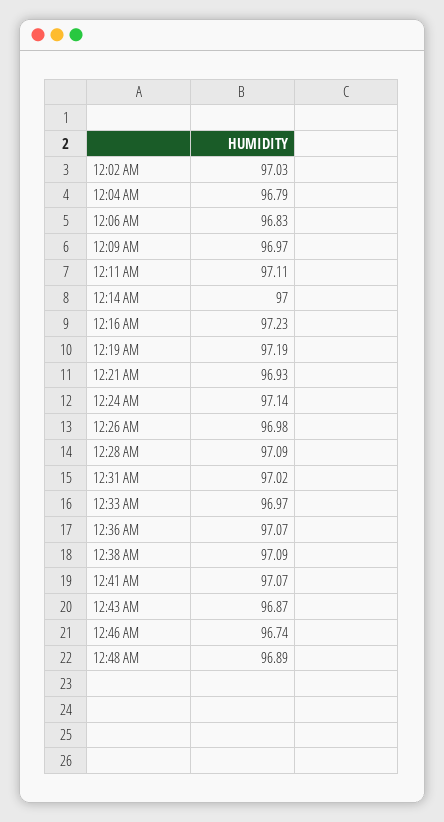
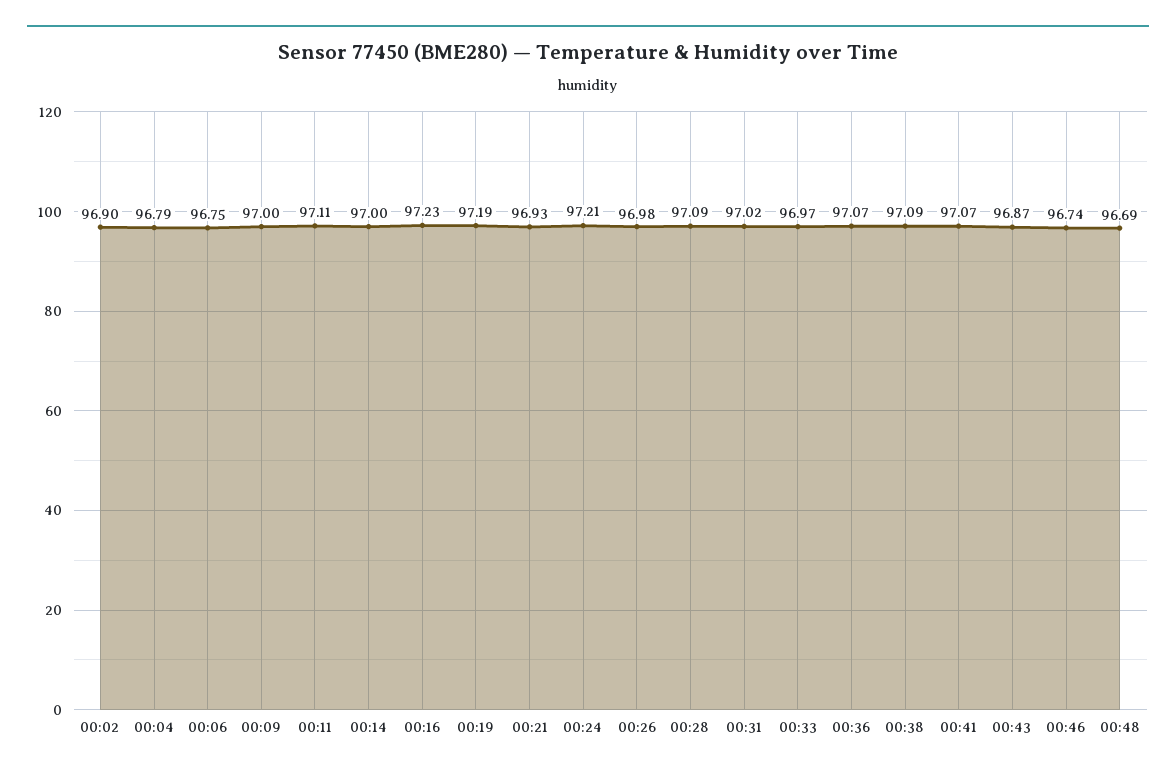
12:02 AM: 97.03 -> 96.9
12:06 AM: 96.83 -> 96.75
12:09 AM: 96.97 -> 97
12:24 AM: 97.14 -> 97.21
12:48 AM: 96.89 -> 96.69

